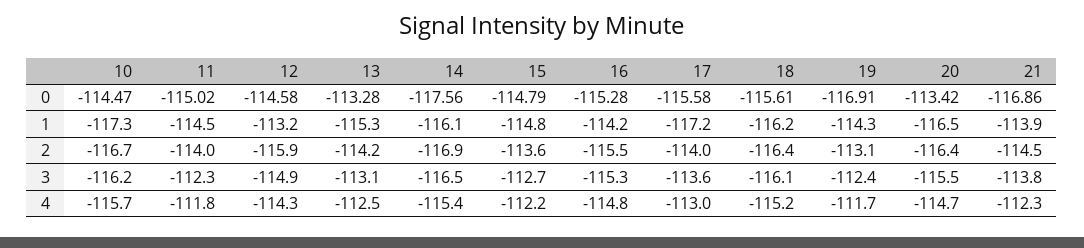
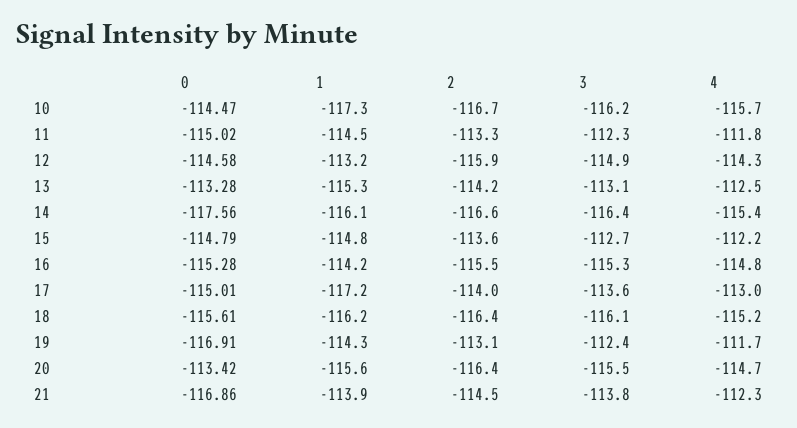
17, 0: -115.58 -> -115.01
20, 1: -116.5 -> -115.6
11, 2: -114 -> -113.3
14, 2: -116.9 -> -116.6
14, 3: -116.5 -> -116.4

